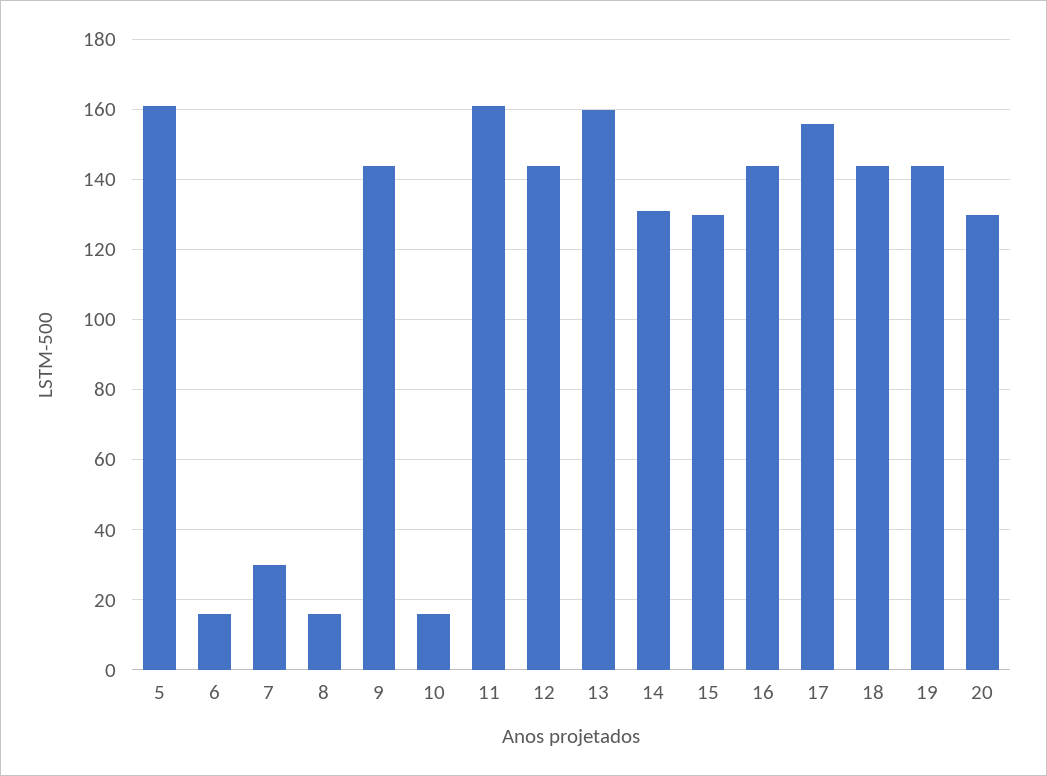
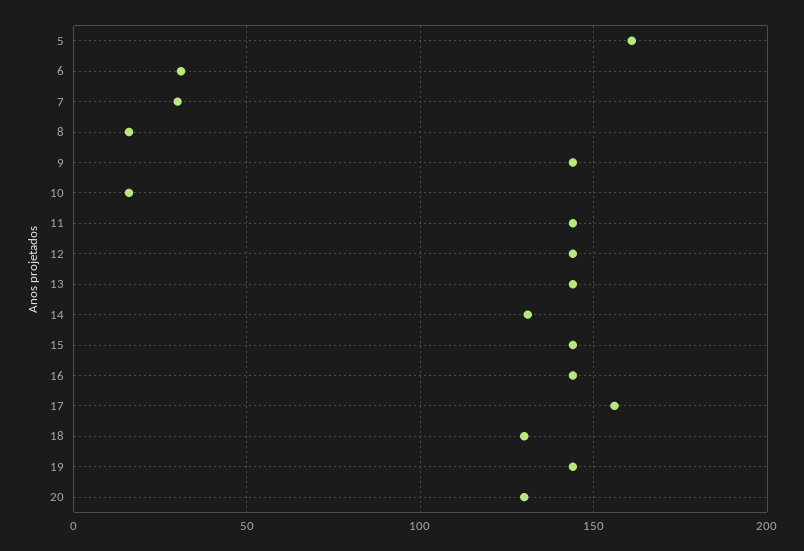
6: 15 -> 30
11: 160 -> 145
13: 160 -> 145
15: 130 -> 145
18: 145 -> 130

